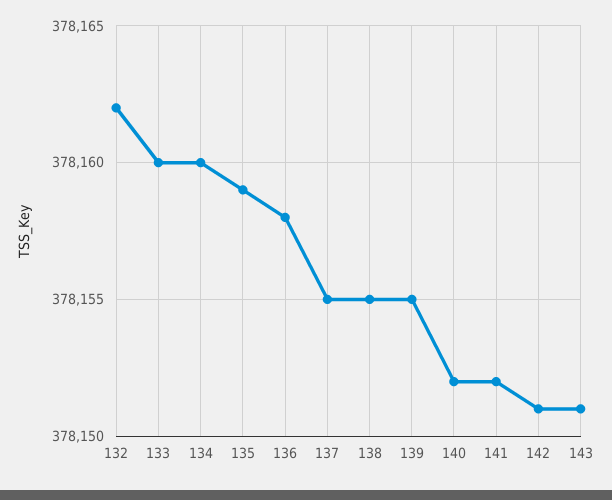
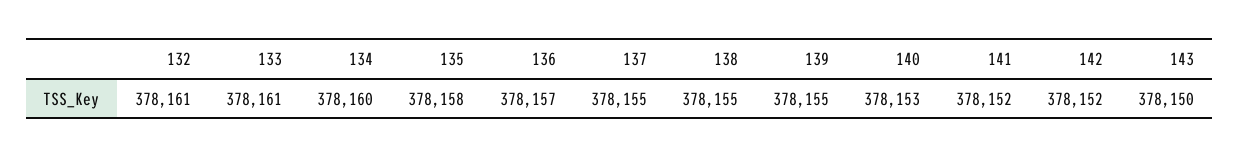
132: 378162 -> 378161
133: 378160 -> 378161
135: 378159 -> 378158
136: 378158 -> 378157
140: 378152 -> 378153
142: 378151 -> 378152
143: 378151 -> 378150

